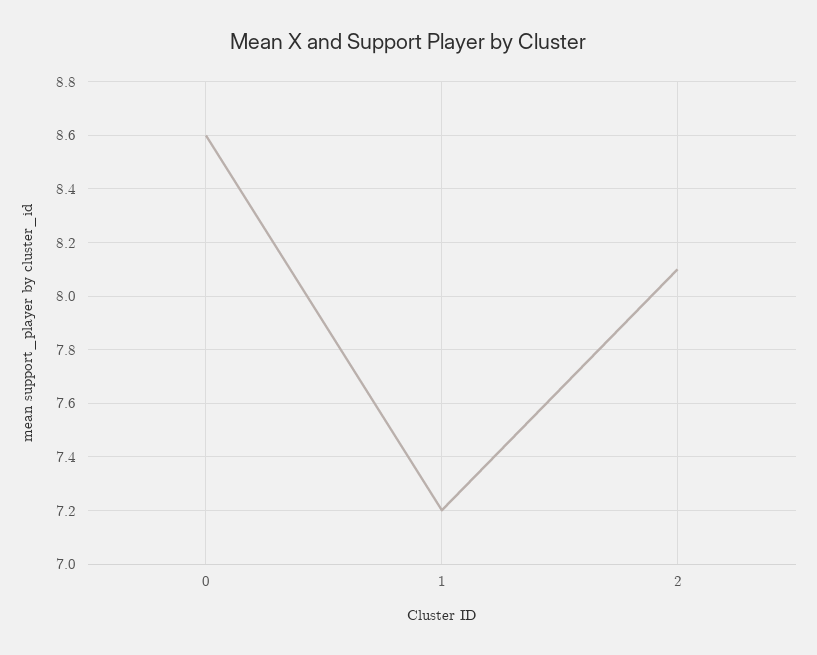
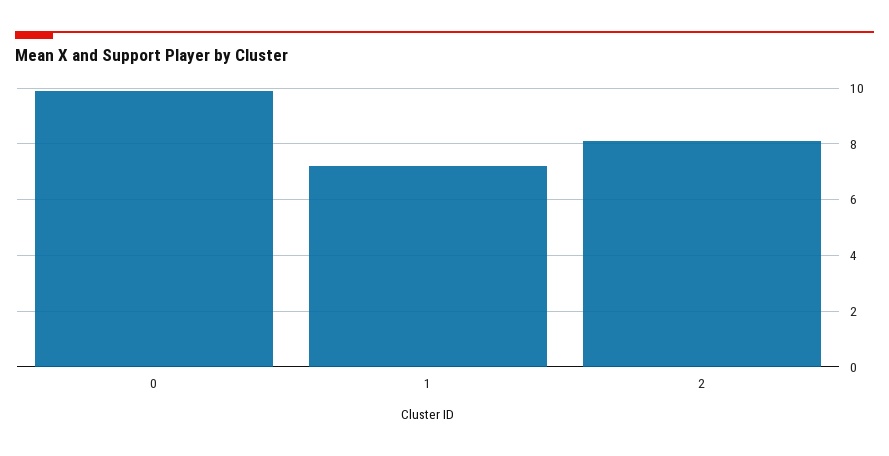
0: 8.6 -> 10

